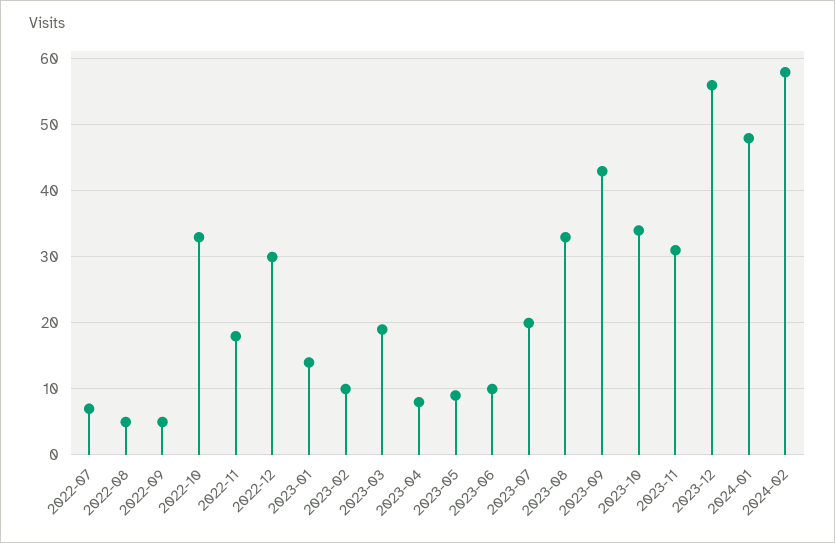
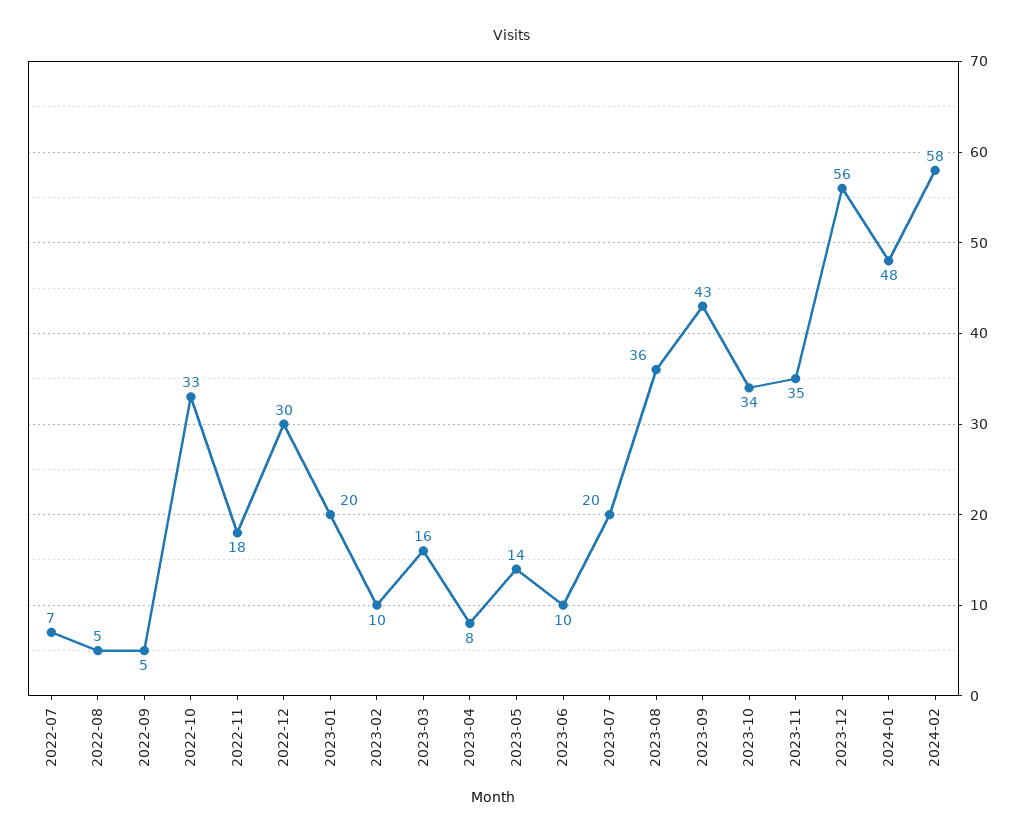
2023-01: 14 -> 20
2023-03: 19 -> 16
2023-05: 9 -> 14
2023-08: 33 -> 36
2023-11: 31 -> 35

